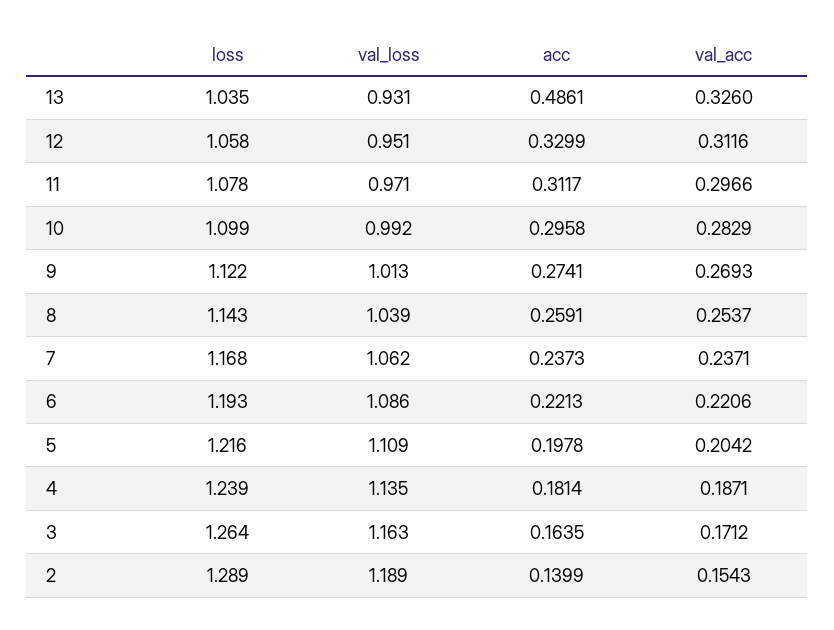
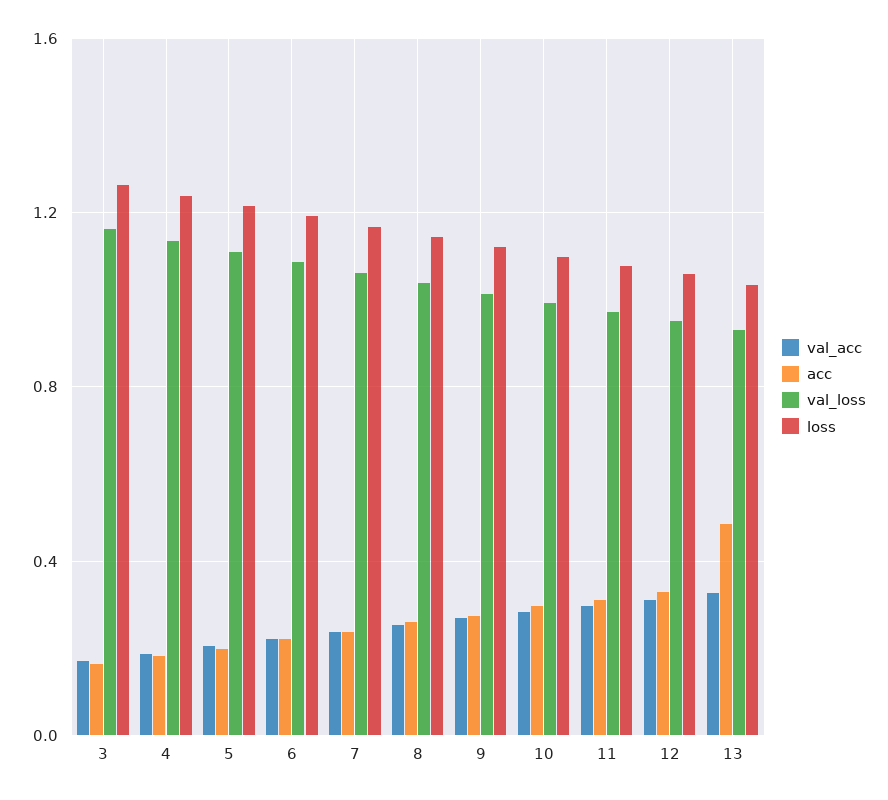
loss, 2: 1.289 -> none
val_loss, 2: 1.189 -> none
acc, 2: 0.1399 -> none
val_acc, 2: 0.1543 -> none

